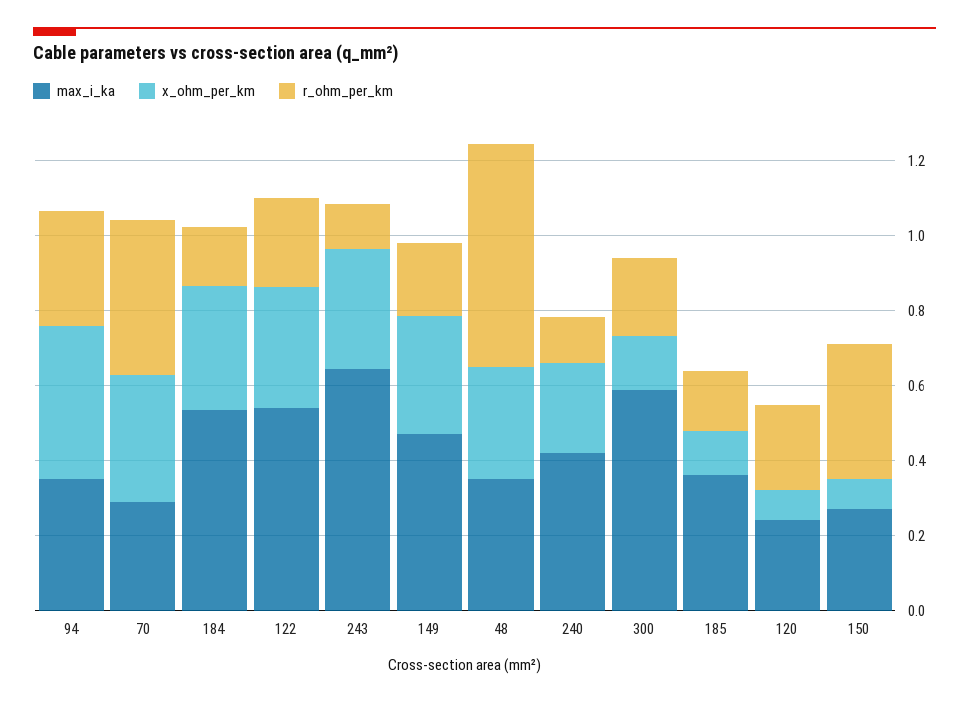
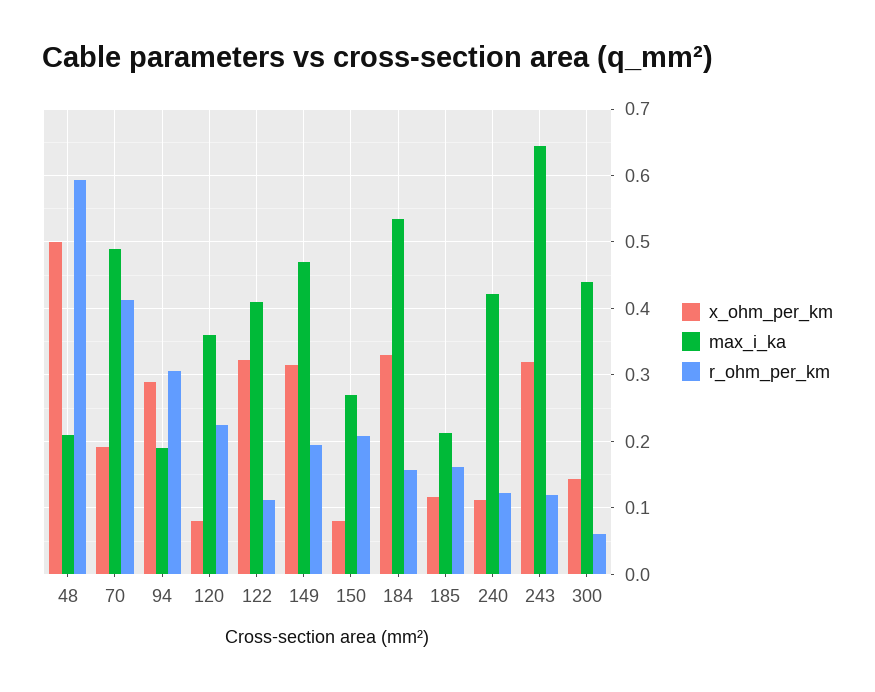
max_i_ka, 94: 0.35 -> 0.19
x_ohm_per_km, 94: 0.4 -> 0.29
max_i_ka, 70: 0.3 -> 0.49
x_ohm_per_km, 70: 0.35 -> 0.19
max_i_ka, 122: 0.55 -> 0.41
r_ohm_per_km, 122: 0.25 -> 0.11
max_i_ka, 48: 0.35 -> 0.21
x_ohm_per_km, 48: 0.3 -> 0.5
x_ohm_per_km, 240: 0.25 -> 0.11
max_i_ka, 300: 0.6 -> 0.44
r_ohm_per_km, 300: 0.2 -> 0.06
max_i_ka, 185: 0.35 -> 0.21
max_i_ka, 120: 0.25 -> 0.36
r_ohm_per_km, 150: 0.35 -> 0.21

